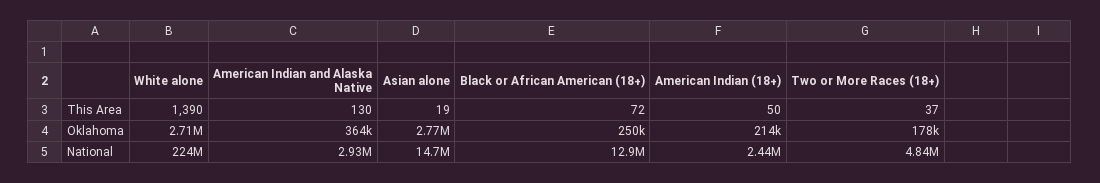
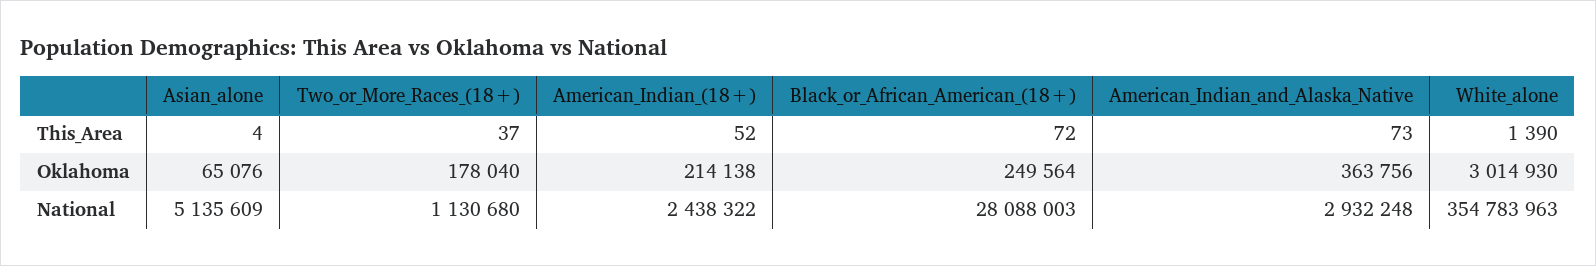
American Indian and Alaska Native, This Area: 130 -> 73
Asian alone, This Area: 19 -> 4
American Indian (18+), This Area: 50 -> 52
White alone, Oklahoma: 2710000 -> 3014930
Asian alone, Oklahoma: 2770000 -> 65076
White alone, National: 224000000 -> 354783963
Asian alone, National: 14700000 -> 5135609
Black or African American (18+), National: 12900000 -> 28088003
Two or More Races (18+), National: 4840000 -> 1130680

